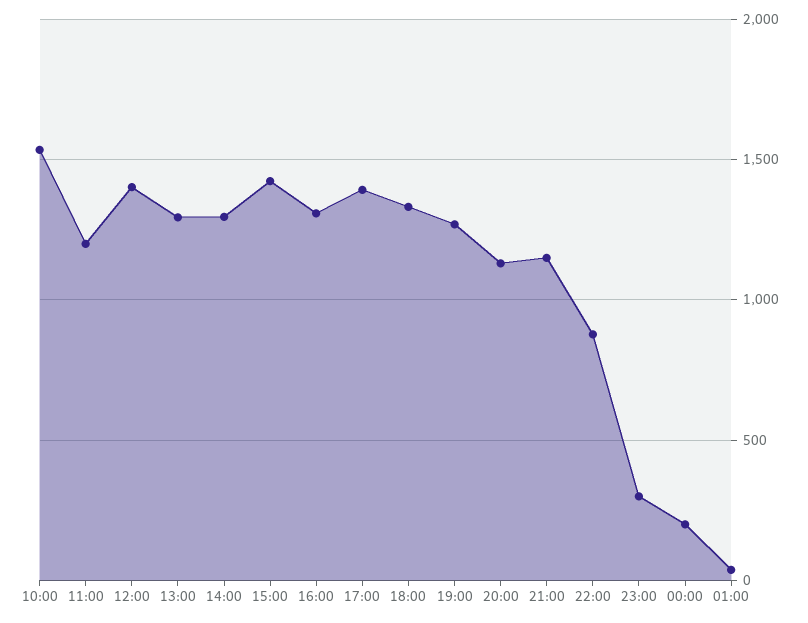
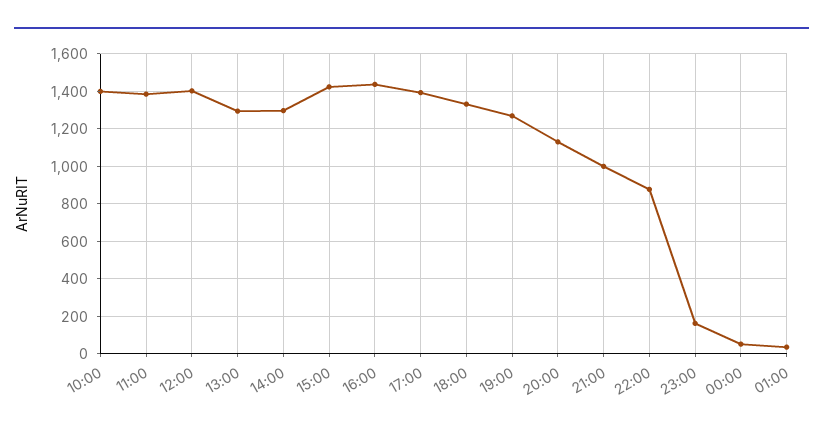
10:00: 1550 -> 1400
11:00: 1200 -> 1400
16:00: 1300 -> 1450
21:00: 1150 -> 1000
23:00: 300 -> 150
00:00: 200 -> 50

